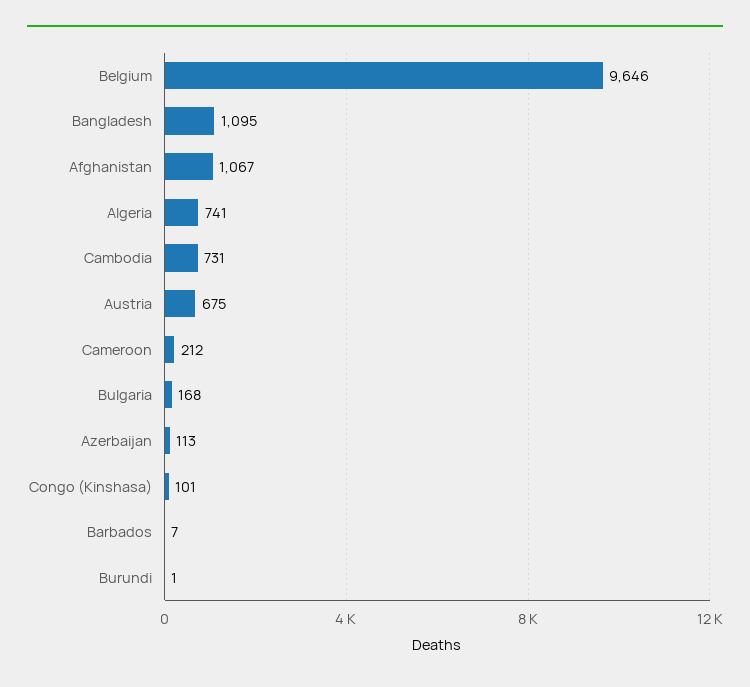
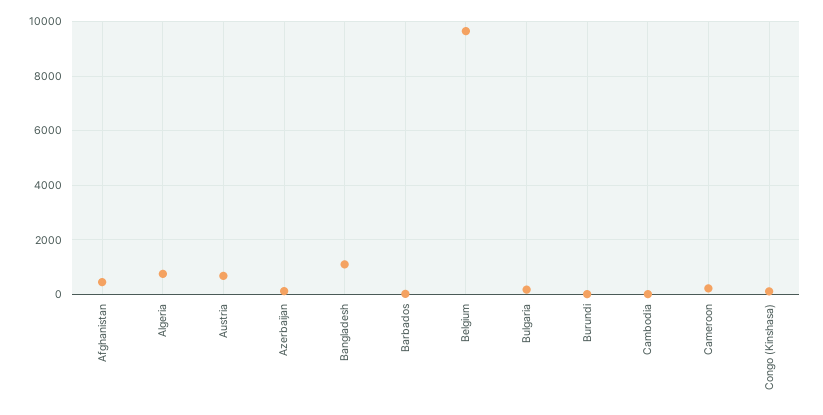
Afghanistan: 1067 -> 500
Cambodia: 731 -> 0

